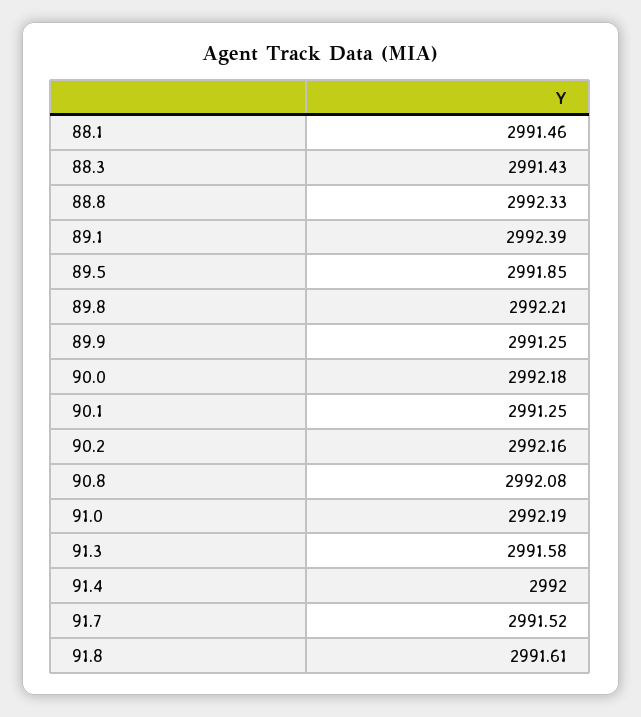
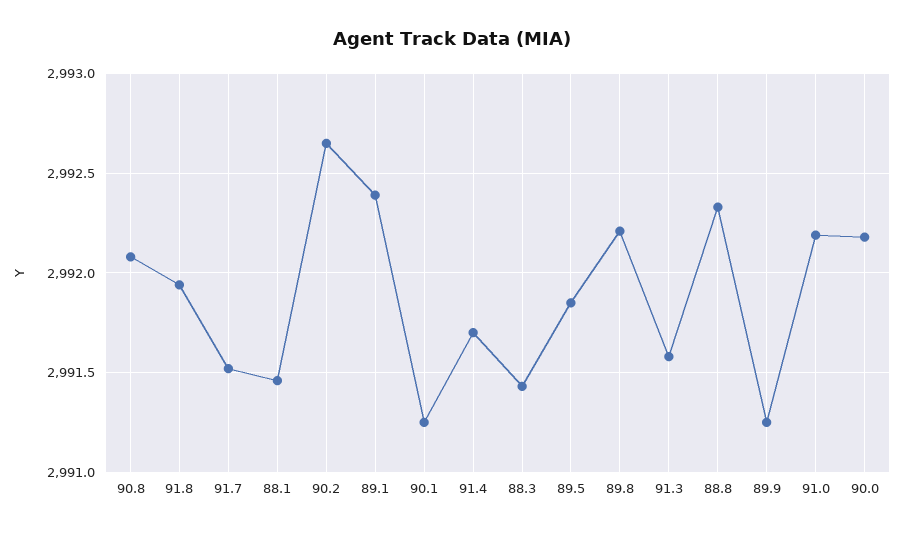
90.2: 2992.16 -> 2992.65
91.4: 2992 -> 2991.7
91.8: 2991.61 -> 2991.95

